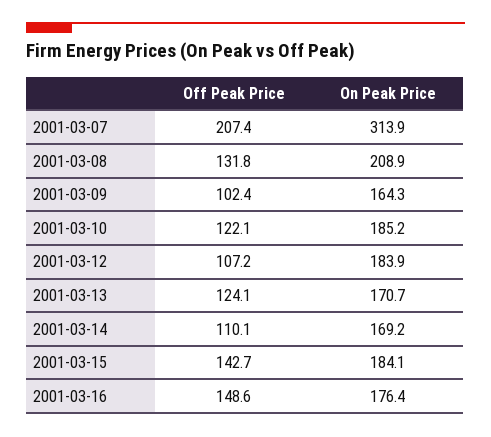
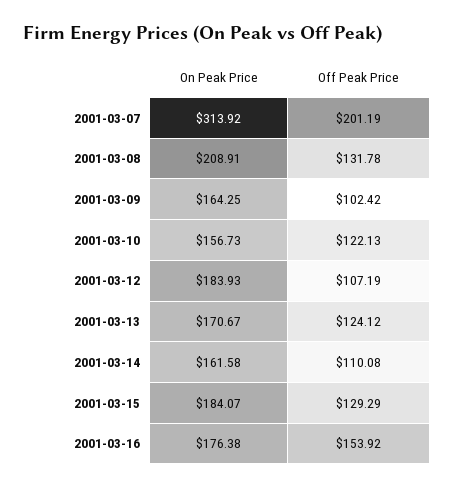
Off Peak Price, 2001-03-07: 207.4 -> 201.19
On Peak Price, 2001-03-10: 185.2 -> 156.73
On Peak Price, 2001-03-14: 169.2 -> 161.58
Off Peak Price, 2001-03-15: 142.7 -> 129.29
Off Peak Price, 2001-03-16: 148.6 -> 153.92

